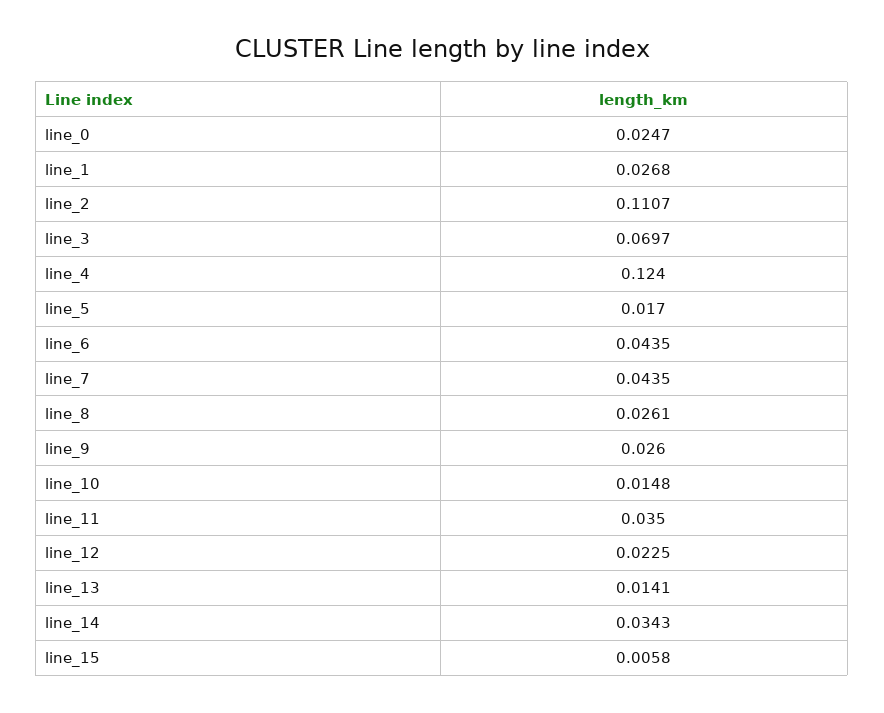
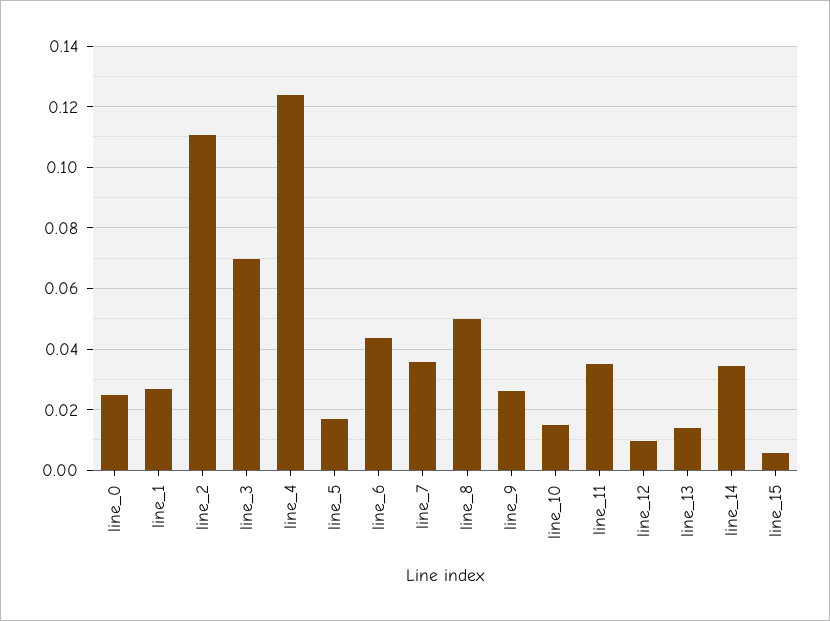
line_7: 0.0435 -> 0.036
line_8: 0.0261 -> 0.05
line_12: 0.0225 -> 0.01

